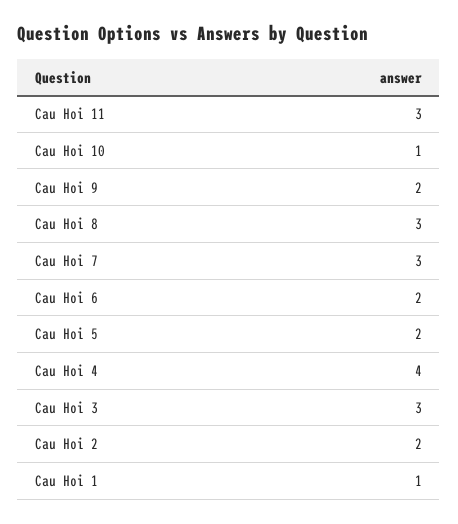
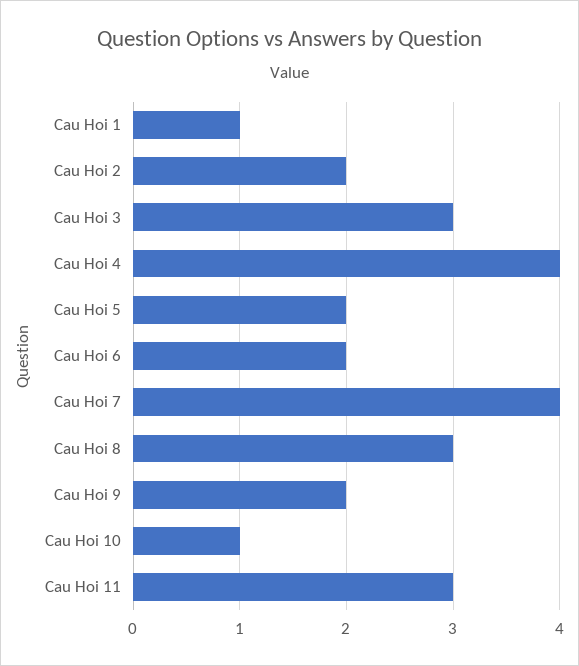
Cau Hoi 7: 3 -> 4

